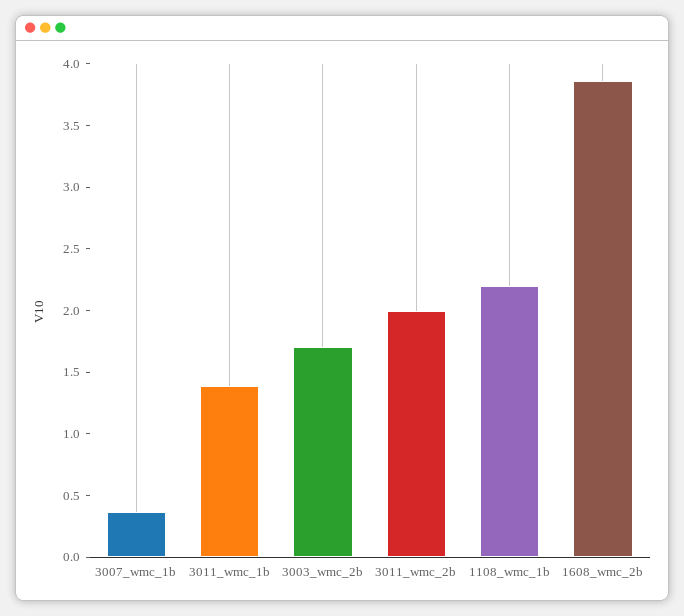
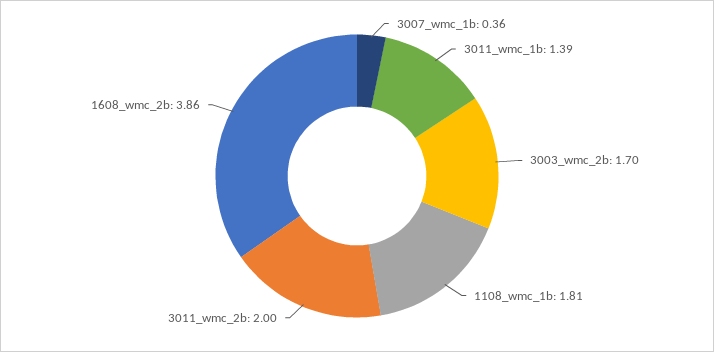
1108_wmc_1b: 2.2 -> 1.81

